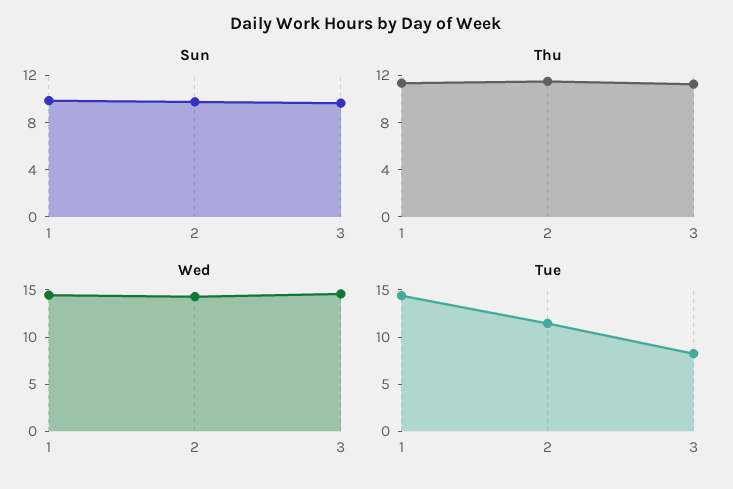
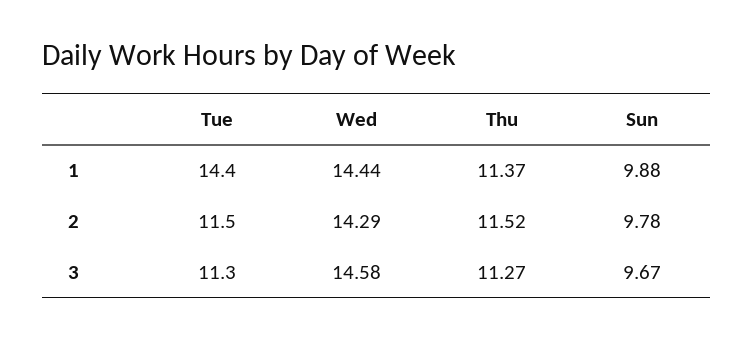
Tue, 3: 8 -> 11.3

